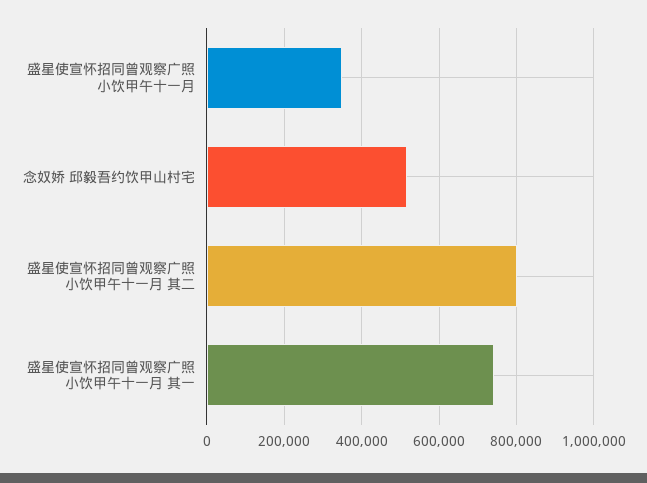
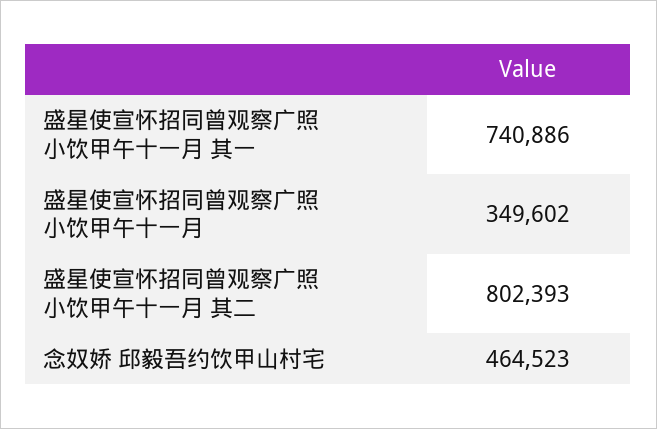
念奴娇 邱毅吾约饮甲山村宅: 520000 -> 464523

